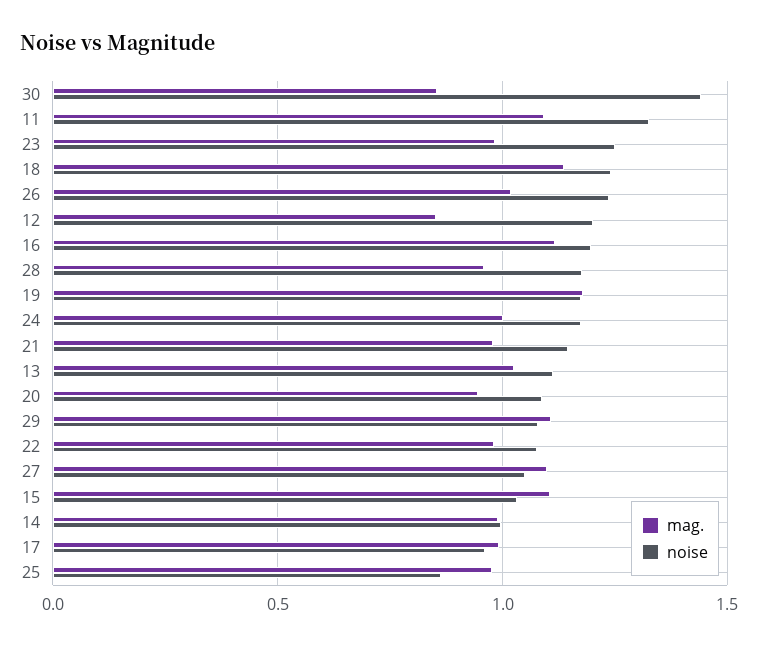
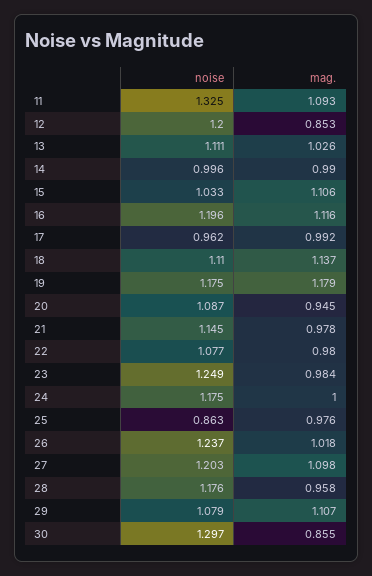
noise, 30: 1.45 -> 1.297
noise, 18: 1.25 -> 1.11
noise, 27: 1.05 -> 1.203

